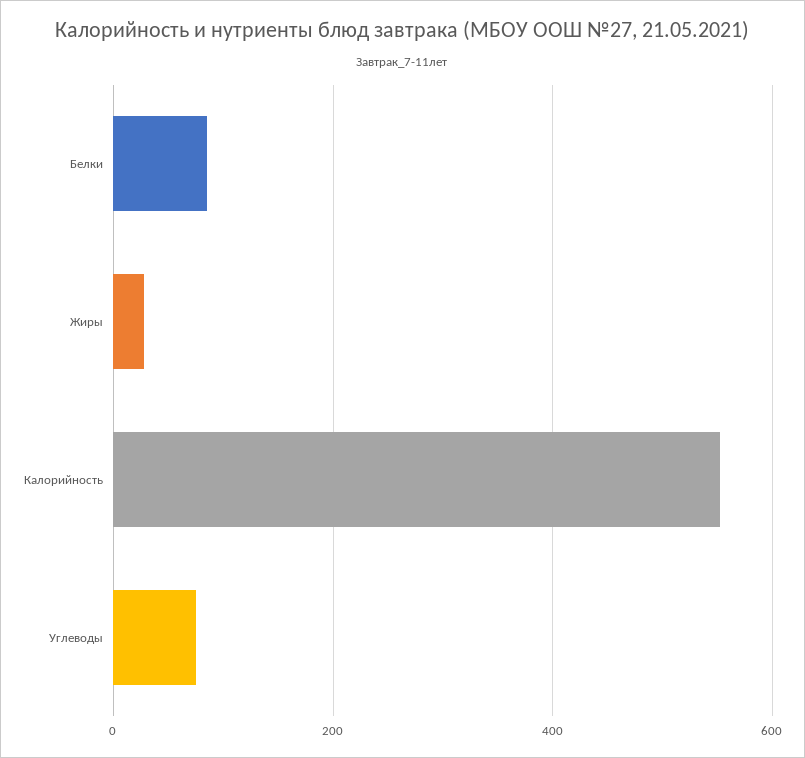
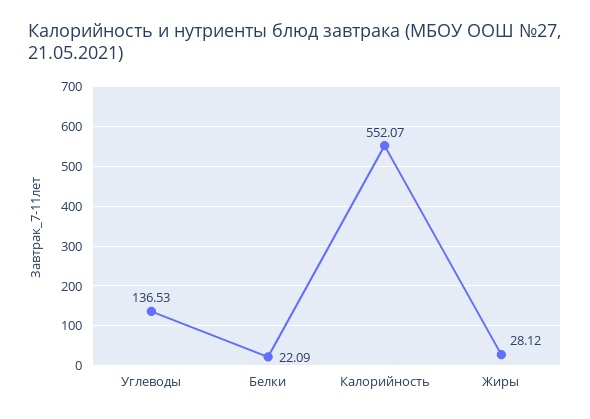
Белки: 80 -> 22.09
Углеводы: 80 -> 136.53

